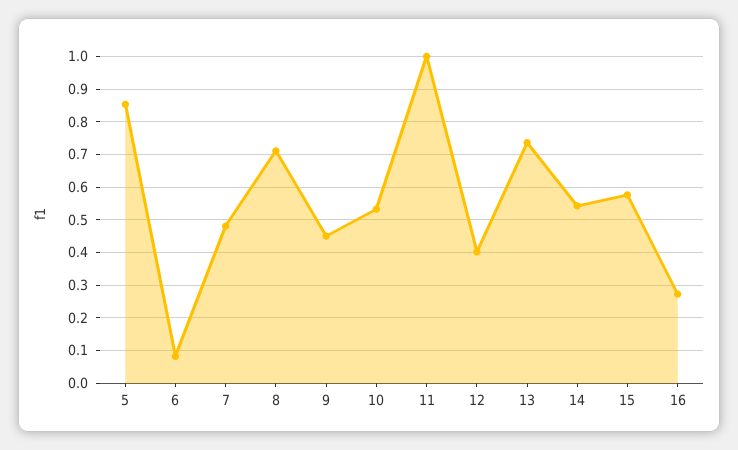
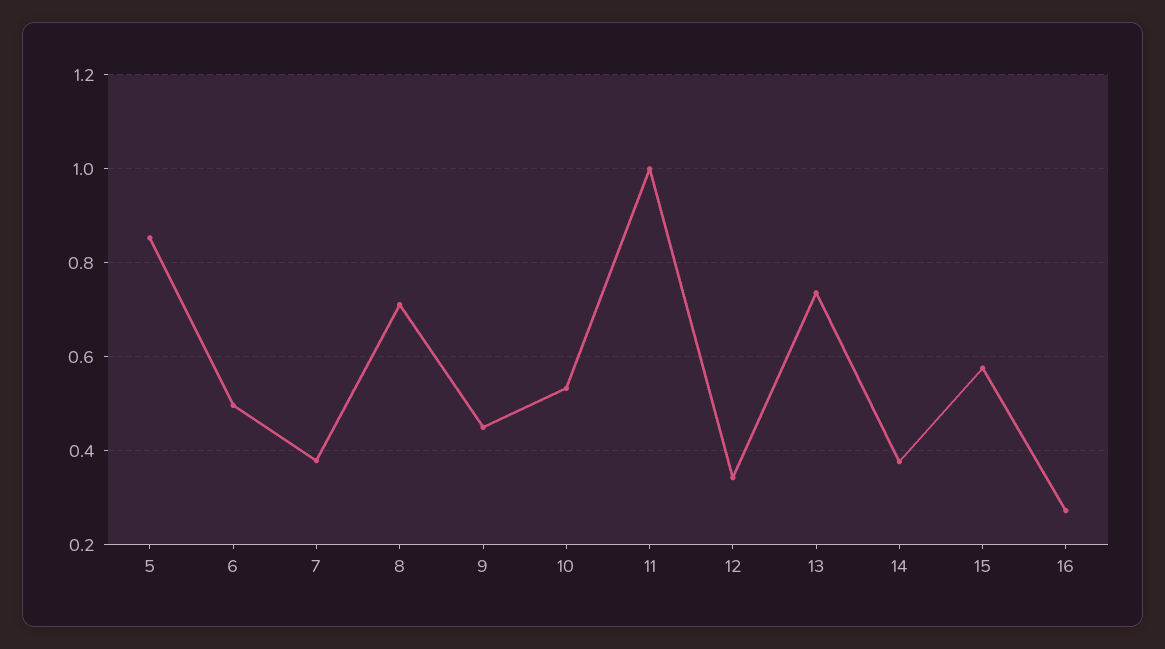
6: 0.08 -> 0.5
7: 0.48 -> 0.38
12: 0.4 -> 0.34
14: 0.54 -> 0.38

